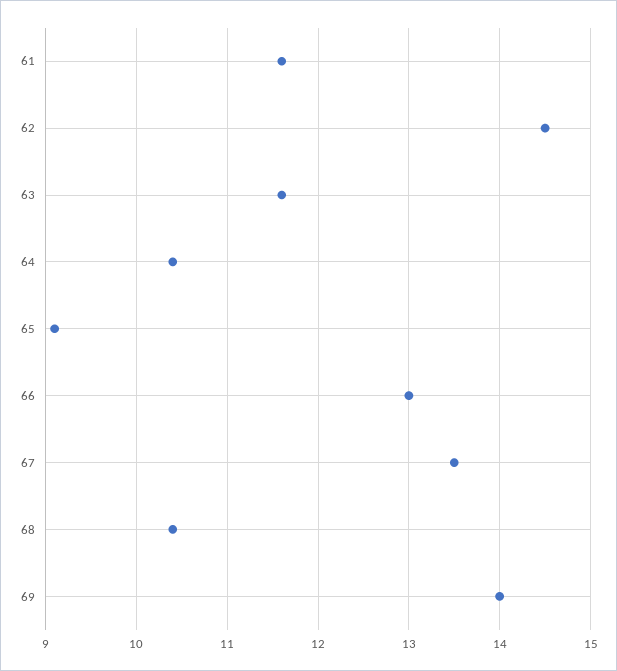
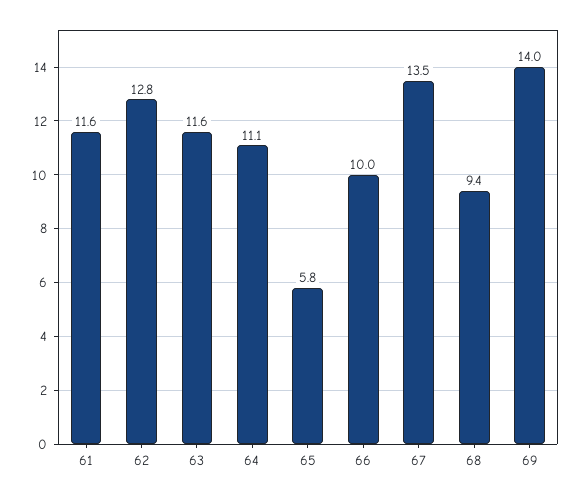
62: 14.5 -> 12.8
64: 10.4 -> 11.1
65: 9.1 -> 5.8
66: 13 -> 10
68: 10.4 -> 9.4

